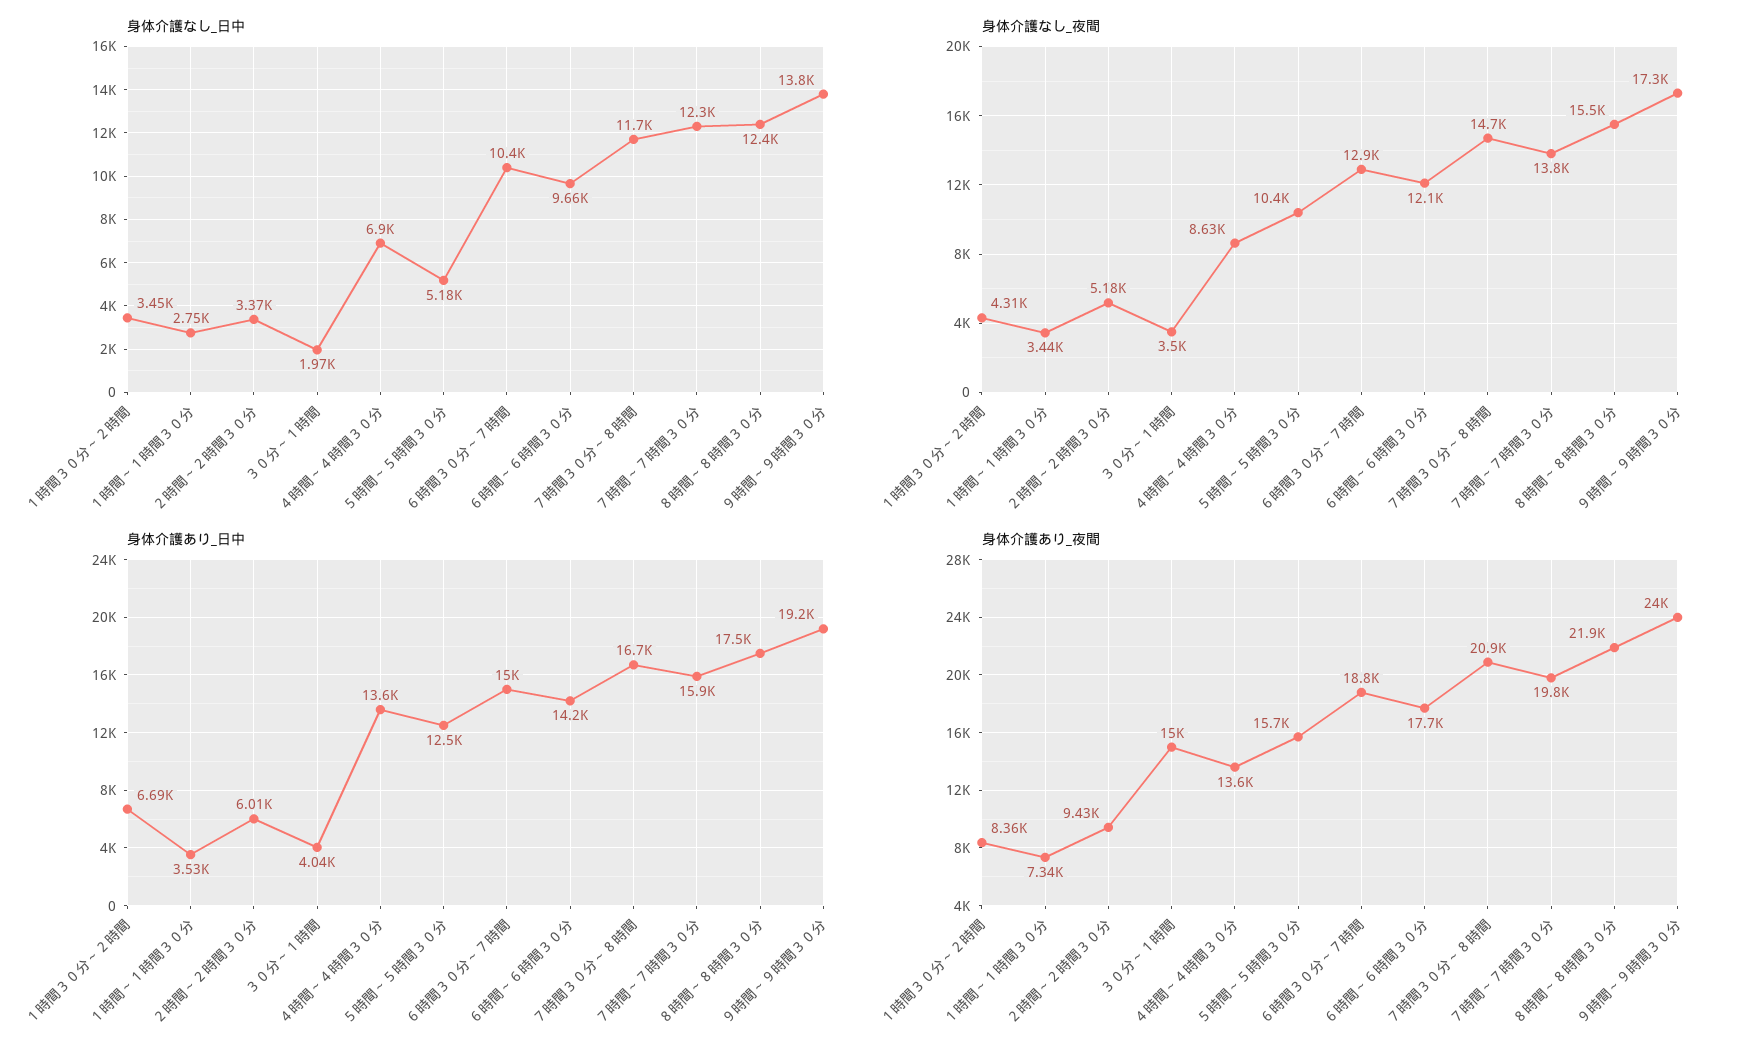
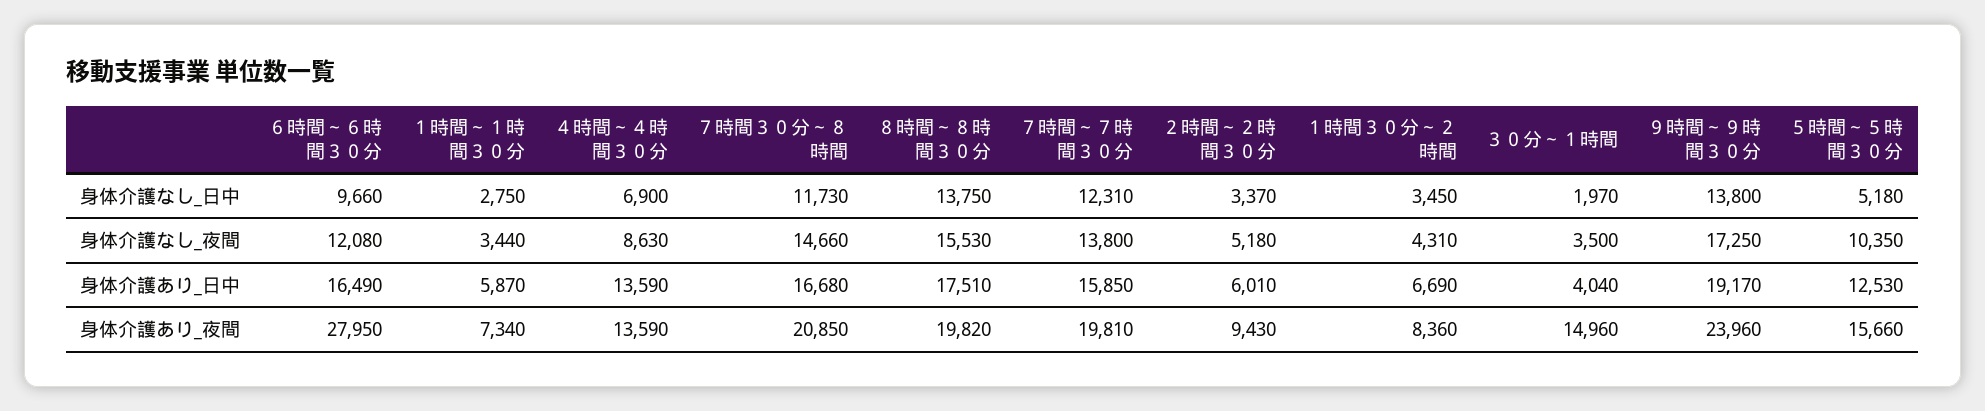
身体介護なし_日中, ６時間３０分～７時間: 10400 -> none
身体介護なし_日中, ８時間～８時間３０分: 12400 -> 13750
身体介護なし_夜間, ６時間３０分～７時間: 12900 -> none
身体介護あり_日中, １時間～１時間３０分: 3530 -> 5870
身体介護あり_日中, ６時間３０分～７時間: 15000 -> none
身体介護あり_日中, ６時間～６時間３０分: 14200 -> 16490
身体介護あり_夜間, ６時間３０分～７時間: 18800 -> none
身体介護あり_夜間, ６時間～６時間３０分: 17700 -> 27950
身体介護あり_夜間, ８時間～８時間３０分: 21900 -> 19820

